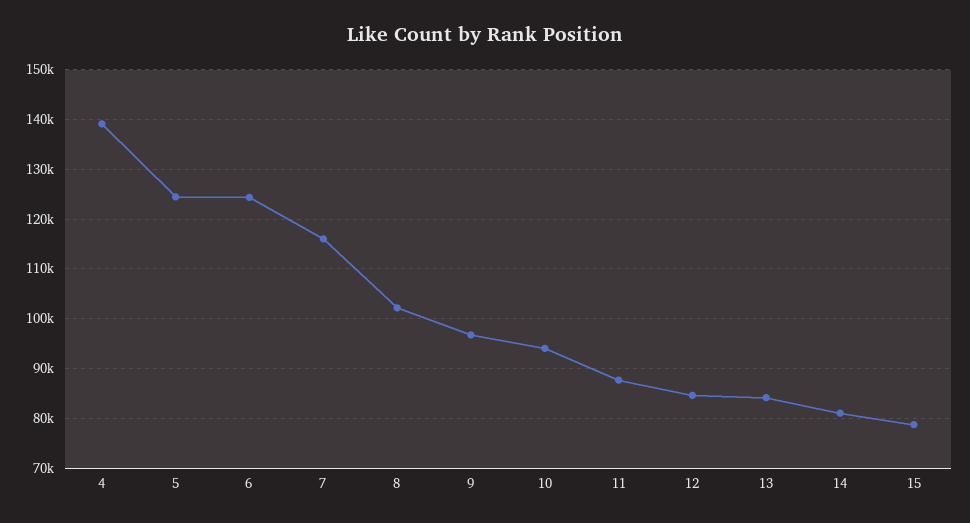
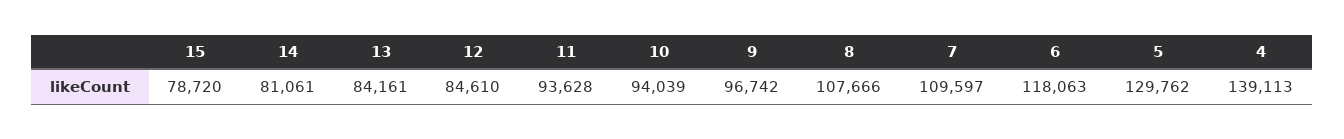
5: 124000 -> 129762
6: 124000 -> 118063
7: 116000 -> 109597
8: 102000 -> 107666
11: 88000 -> 93628

